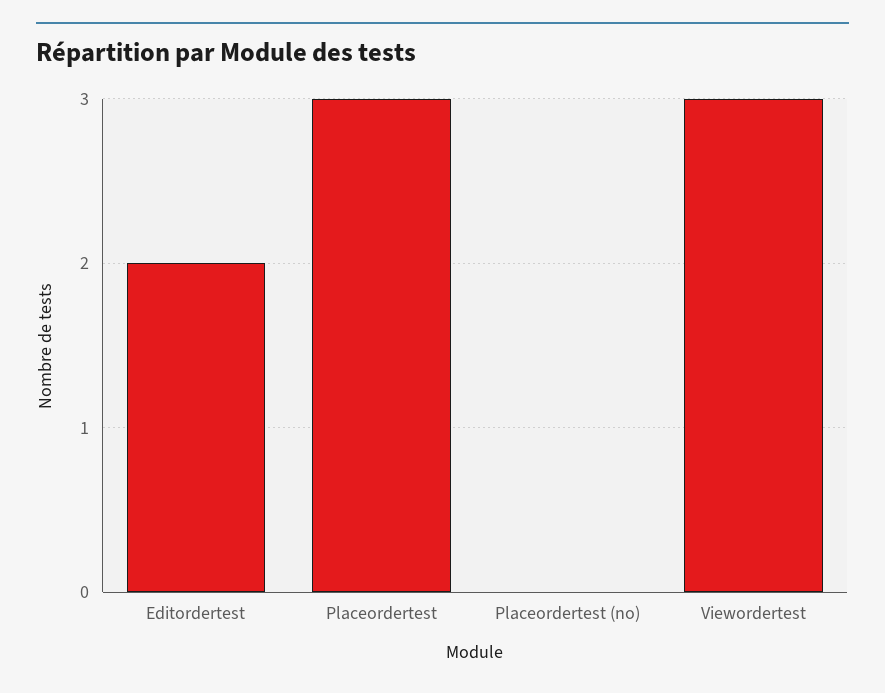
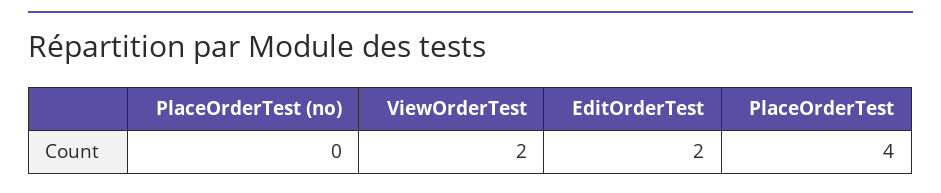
Placeordertest: 3 -> 4
Viewordertest: 3 -> 2

